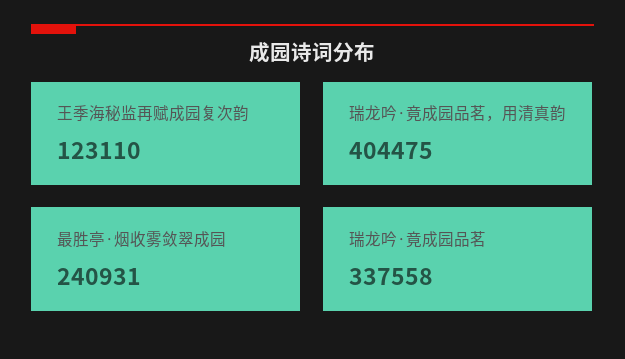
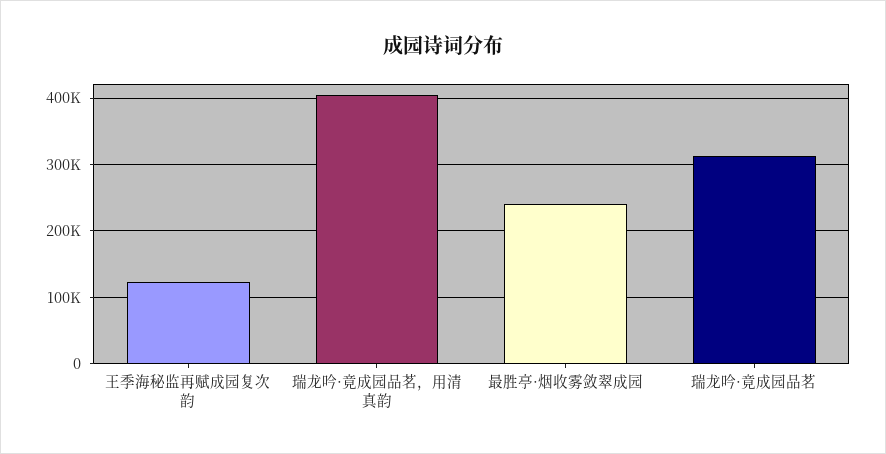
瑞龙吟·竟成园品茗: 337558 -> 310000

